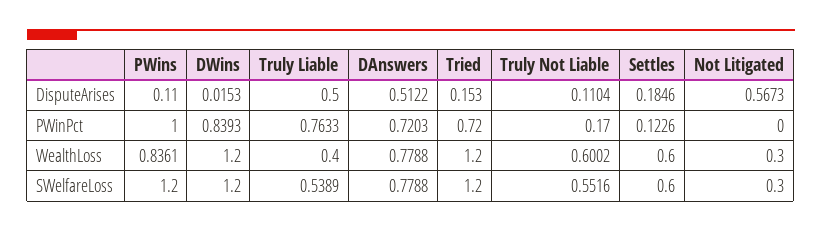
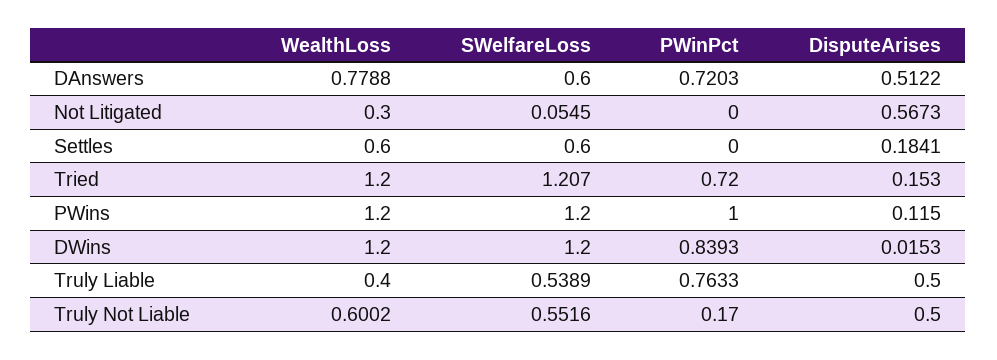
PWins, DisputeArises: 0.11 -> 0.115
Truly Not Liable, DisputeArises: 0.1104 -> 0.5
Settles, DisputeArises: 0.1846 -> 0.1841
Settles, PWinPct: 0.1226 -> 0
PWins, WealthLoss: 0.8361 -> 1.2
DAnswers, SWelfareLoss: 0.7788 -> 0.6
Tried, SWelfareLoss: 1.2 -> 1.207
Not Litigated, SWelfareLoss: 0.3 -> 0.0545

